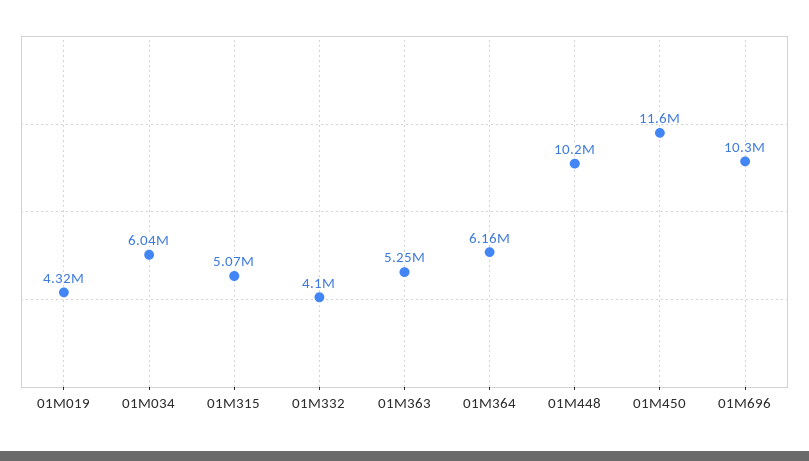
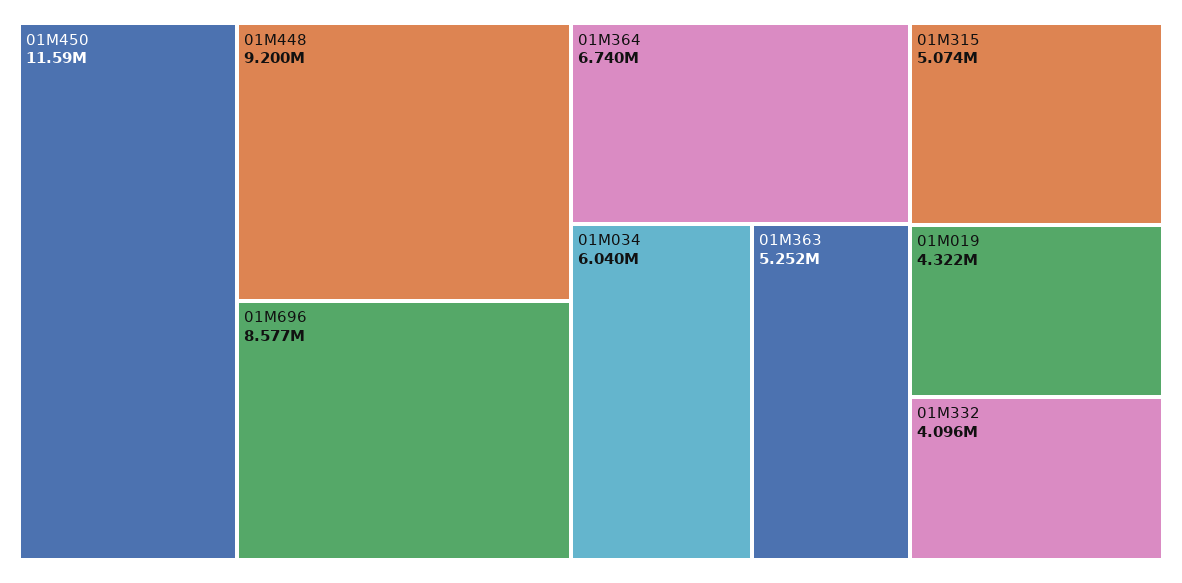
01M364: 6160000 -> 6740000
01M448: 10200000 -> 9200000
01M696: 10300000 -> 8577000

